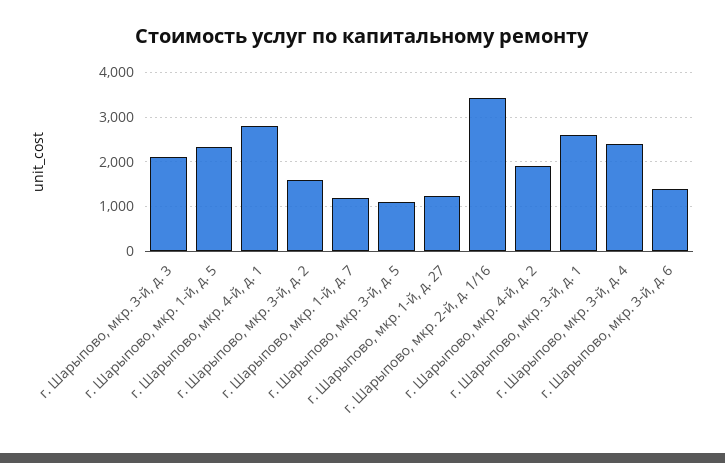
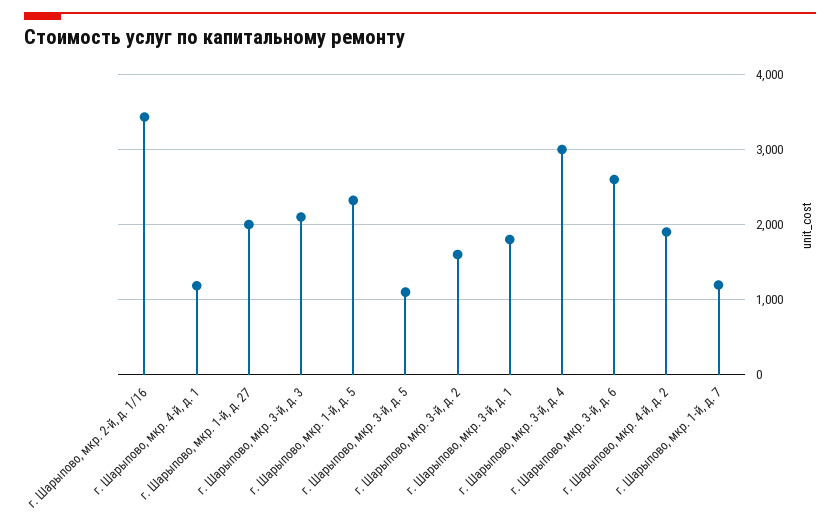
г. Шарыпово, мкр. 4-й, д. 1: 2800 -> 1200
г. Шарыпово, мкр. 1-й, д. 27: 1200 -> 2000
г. Шарыпово, мкр. 3-й, д. 1: 2600 -> 1800
г. Шарыпово, мкр. 3-й, д. 4: 2400 -> 3000
г. Шарыпово, мкр. 3-й, д. 6: 1400 -> 2600

